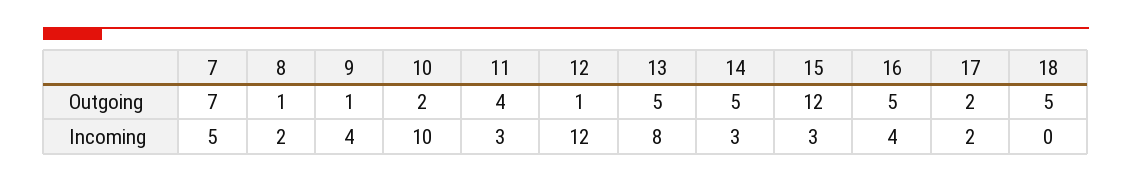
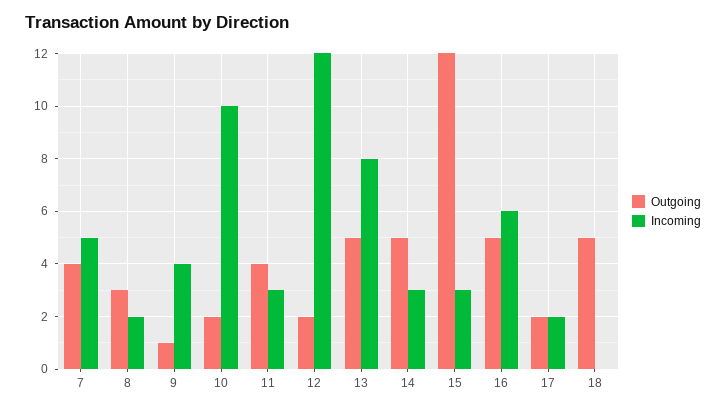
Outgoing, 7: 7 -> 4
Outgoing, 8: 1 -> 3
Outgoing, 12: 1 -> 2
Incoming, 16: 4 -> 6

